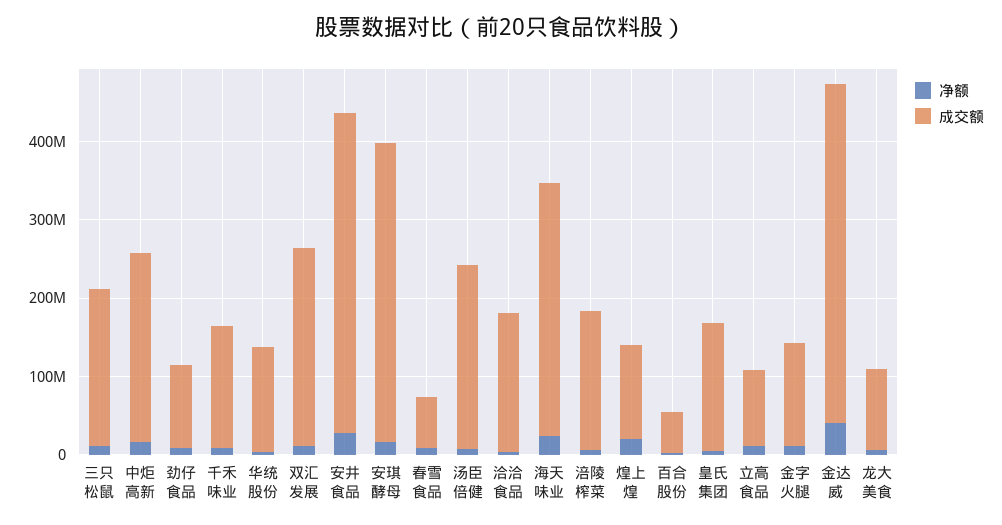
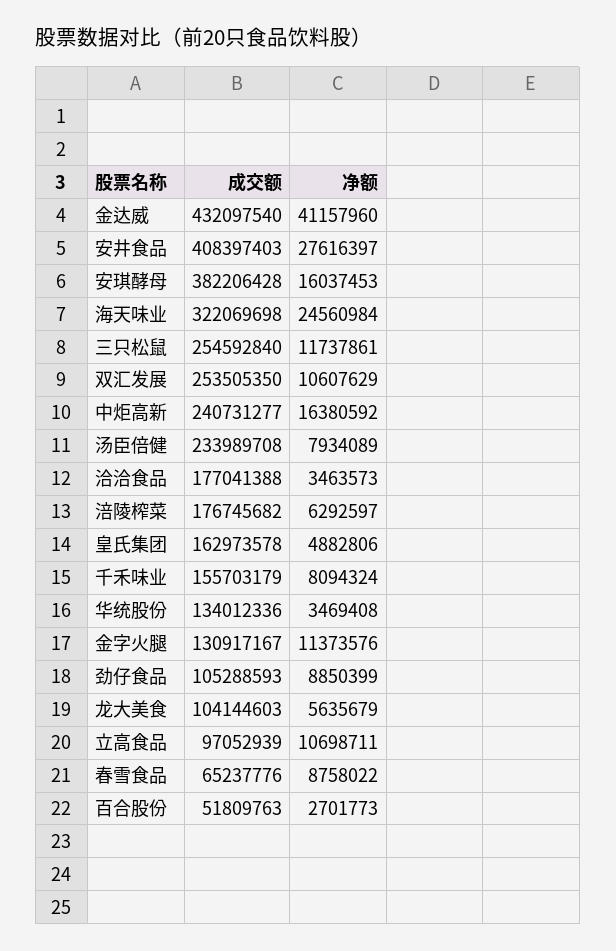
成交额, 三只松鼠: 200000000 -> 254592840
净额, 煌上煌: 20000000 -> none
成交额, 煌上煌: 120000000 -> none

